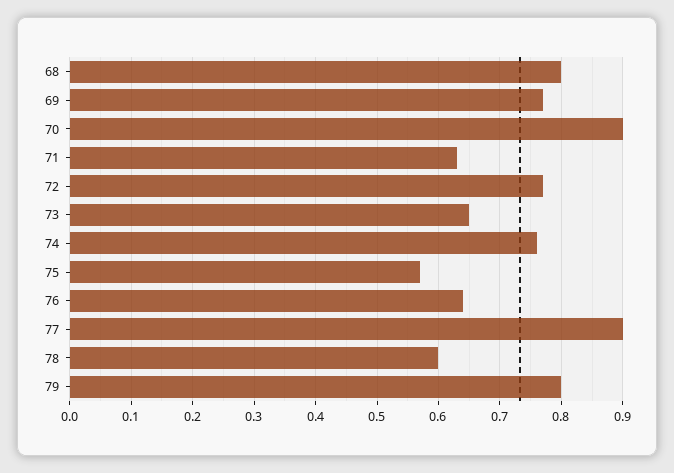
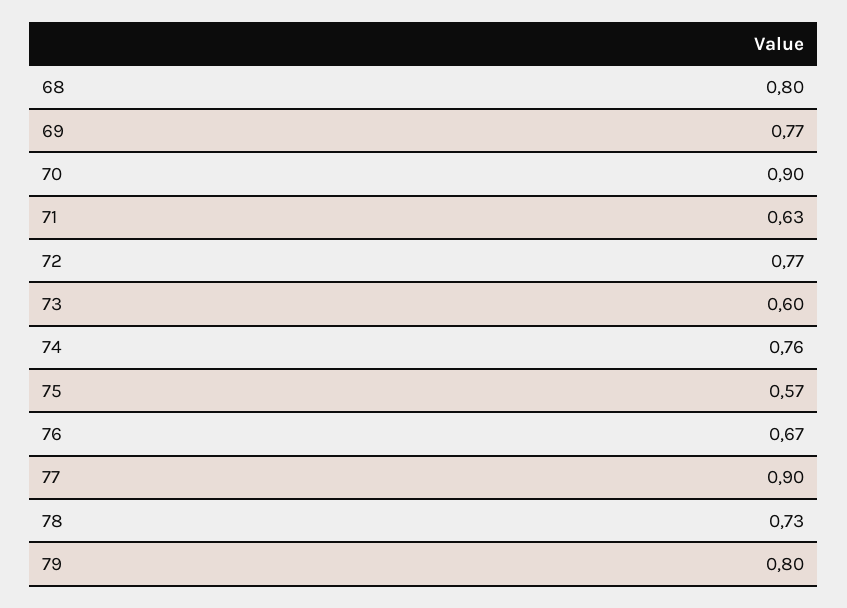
73: 0.65 -> 0.6
76: 0.64 -> 0.67
78: 0.6 -> 0.73

